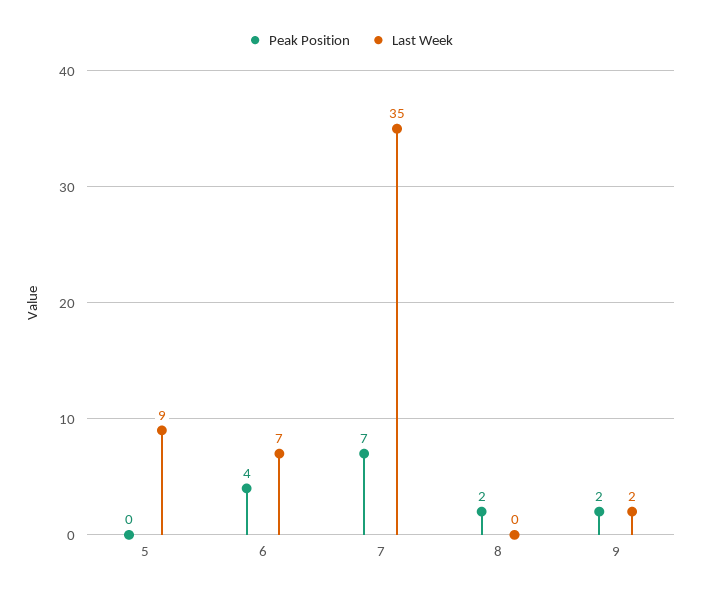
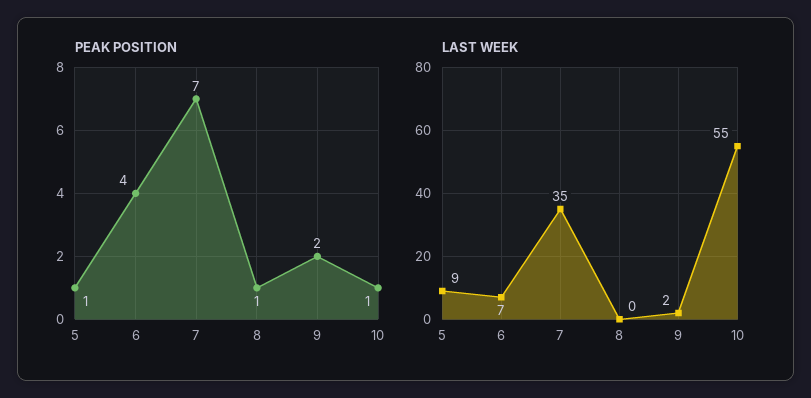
Peak Position, 5: 0 -> 1
Peak Position, 8: 2 -> 1
Peak Position, 10: none -> 1
Last Week, 10: none -> 55

